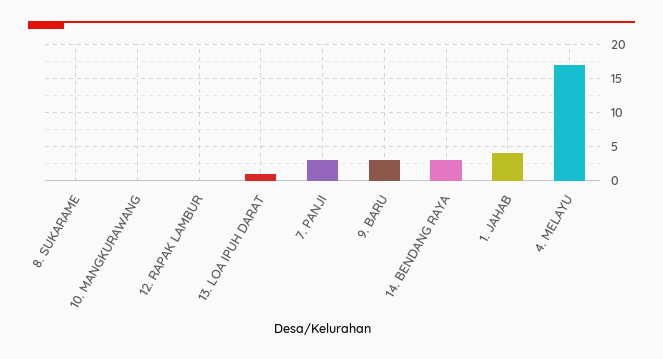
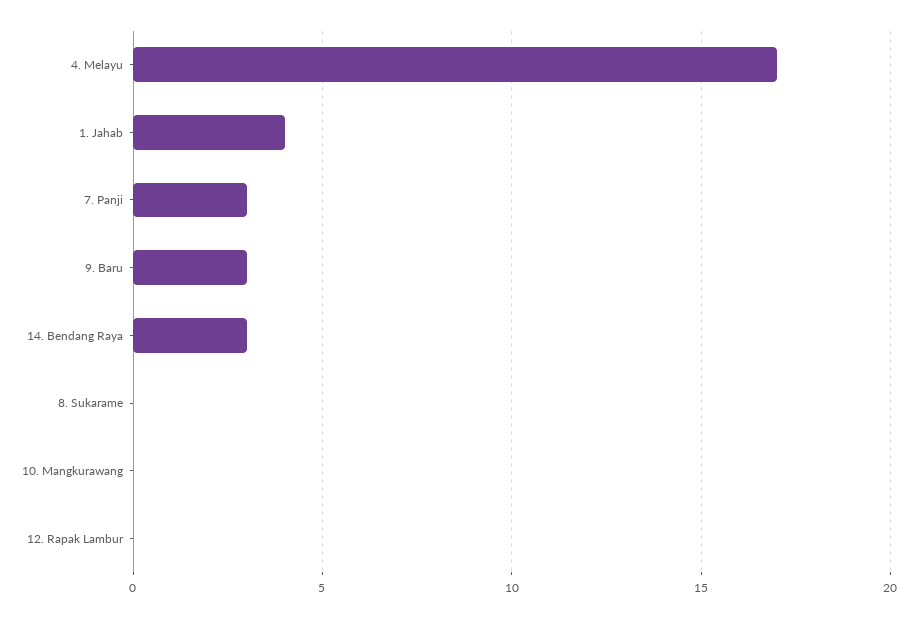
13. LOA IPUH DARAT: 1 -> none

